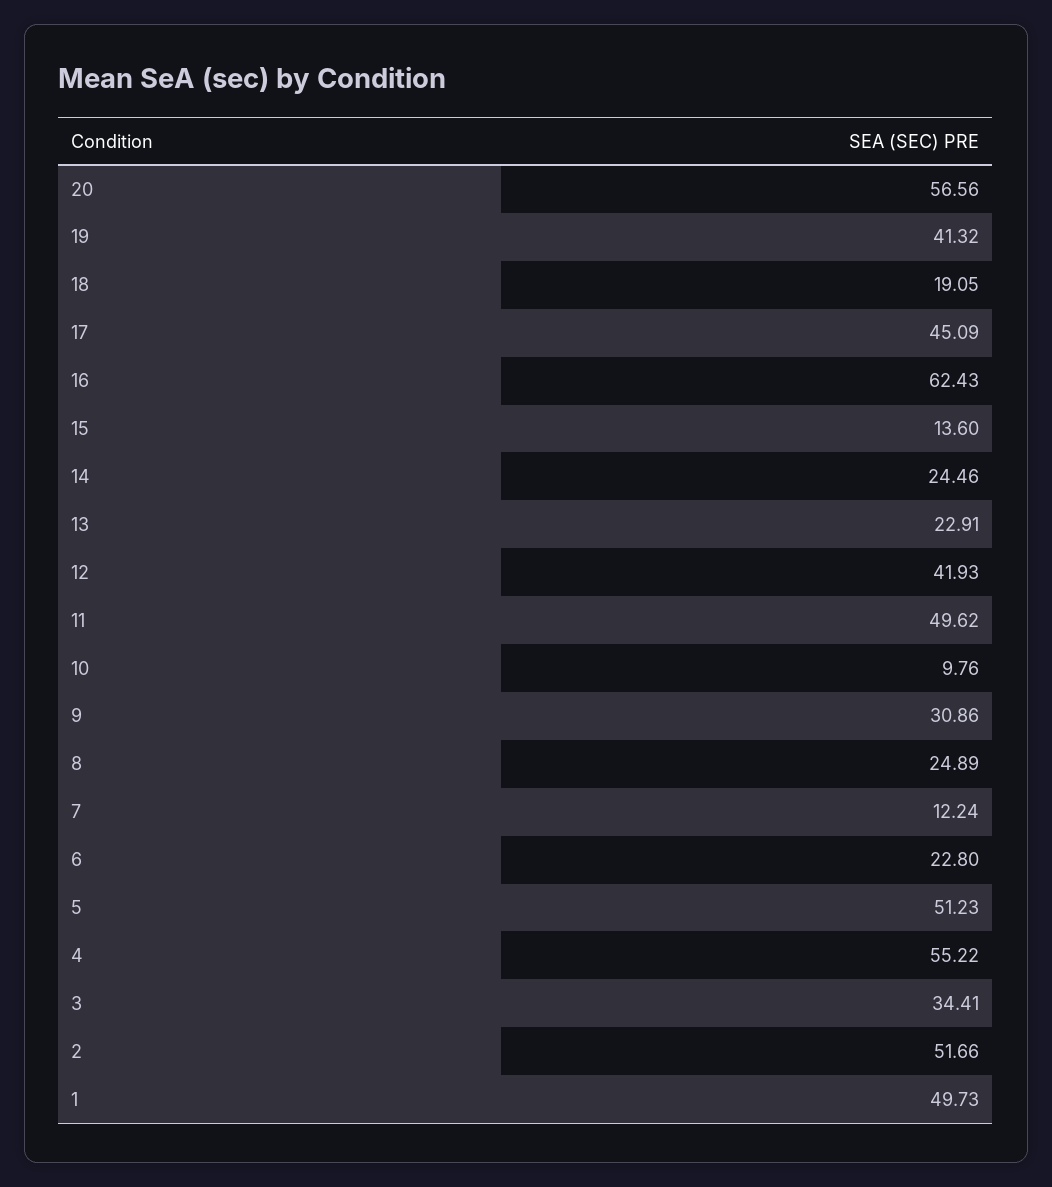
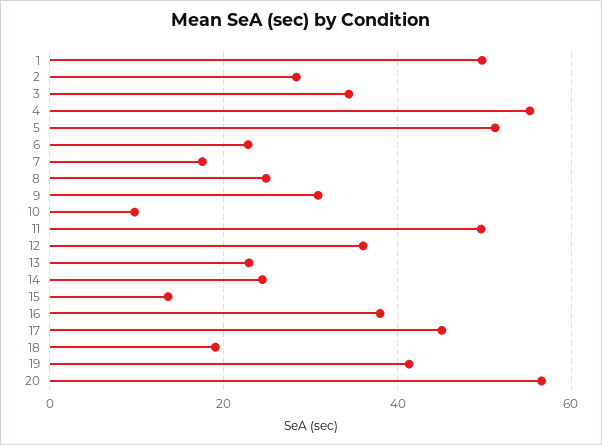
16: 62.43 -> 38
12: 41.93 -> 36
7: 12.24 -> 18
2: 51.66 -> 28

